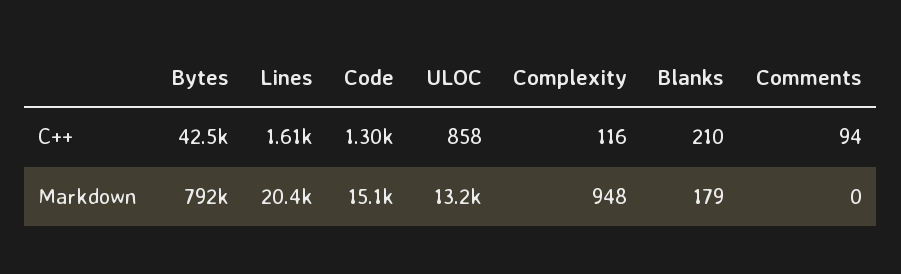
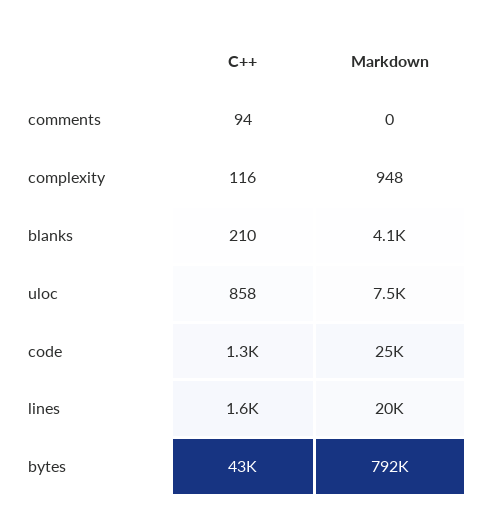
Code, Markdown: 15100 -> 25000
ULOC, Markdown: 13200 -> 7500
Blanks, Markdown: 179 -> 4100

